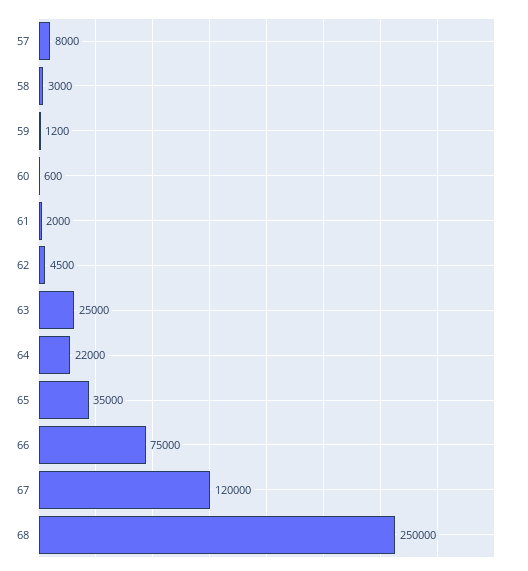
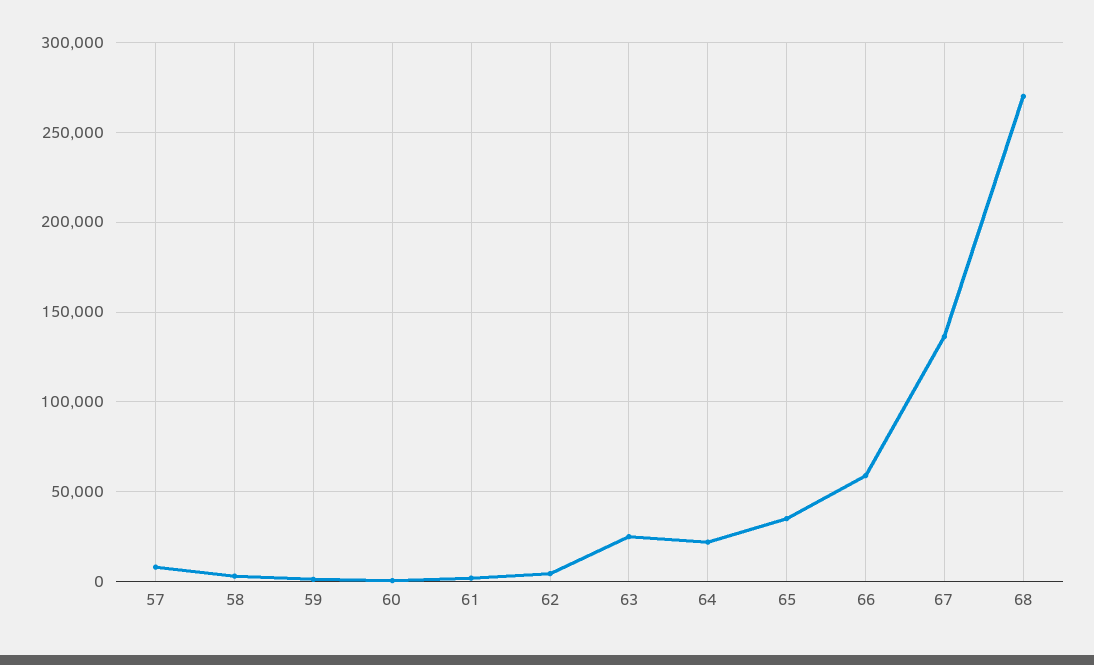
66: 75000 -> 60000
67: 120000 -> 135000
68: 250000 -> 270000

